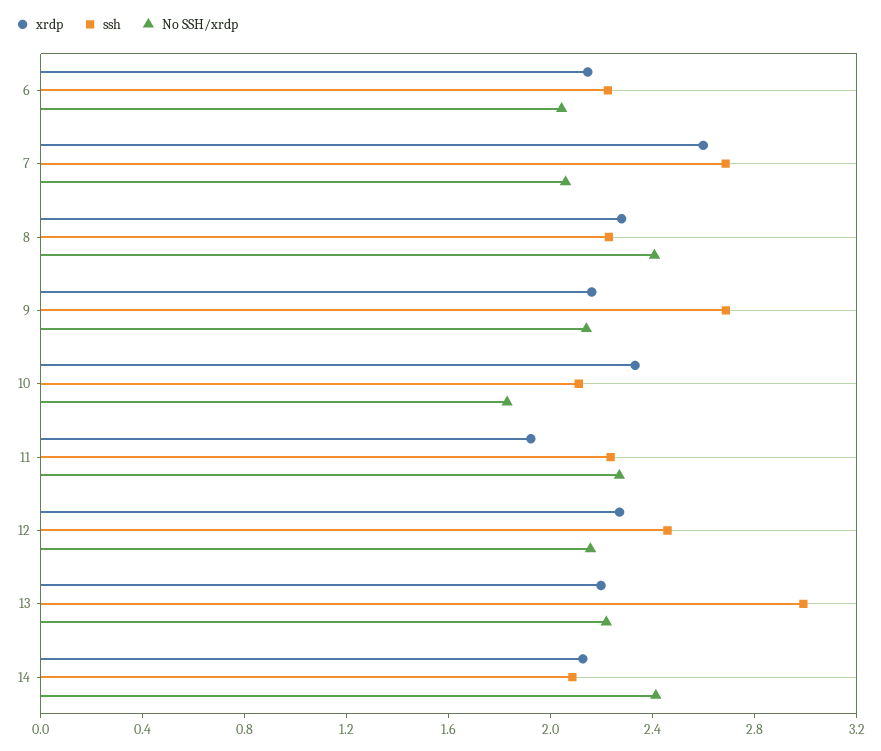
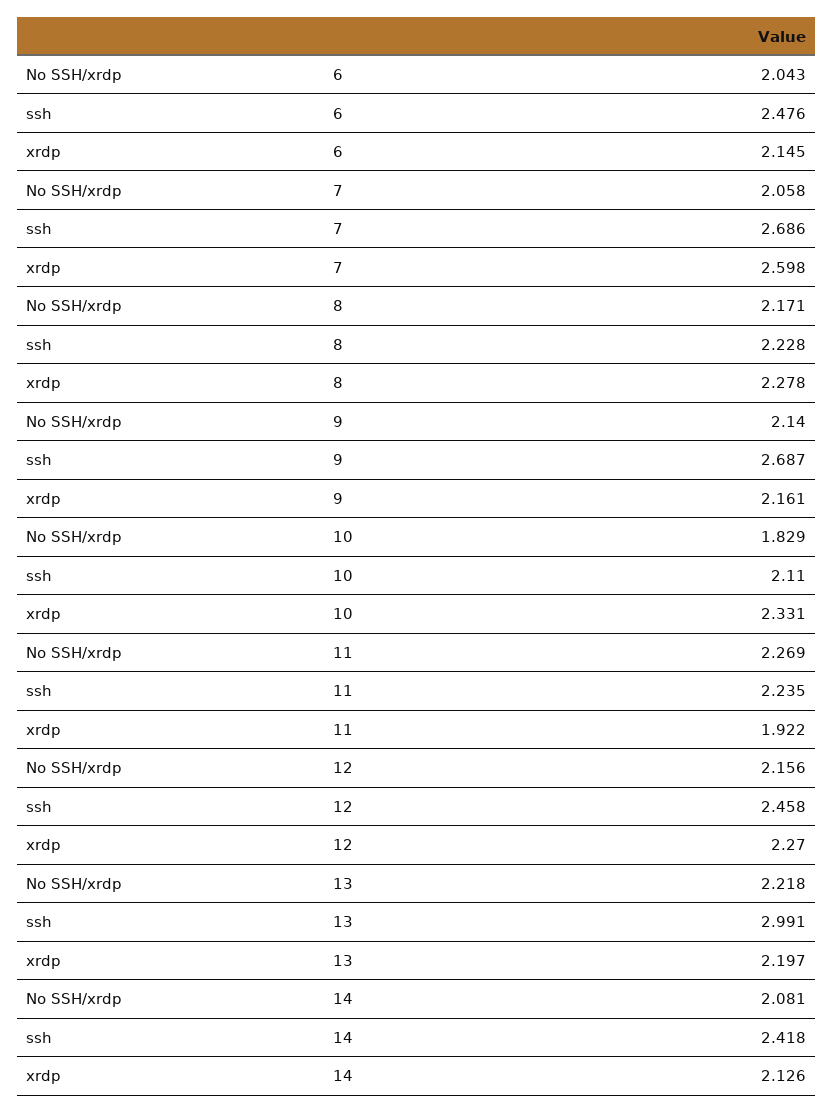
ssh, 6: 2.2 -> 2.476
No SSH/xrdp, 8: 2.4 -> 2.171
ssh, 14: 2.1 -> 2.418
No SSH/xrdp, 14: 2.4 -> 2.081

